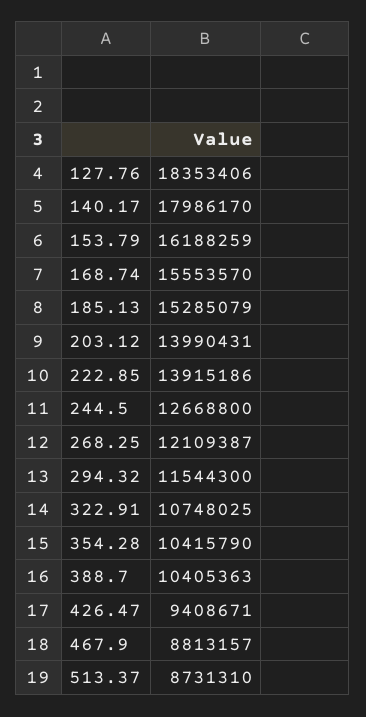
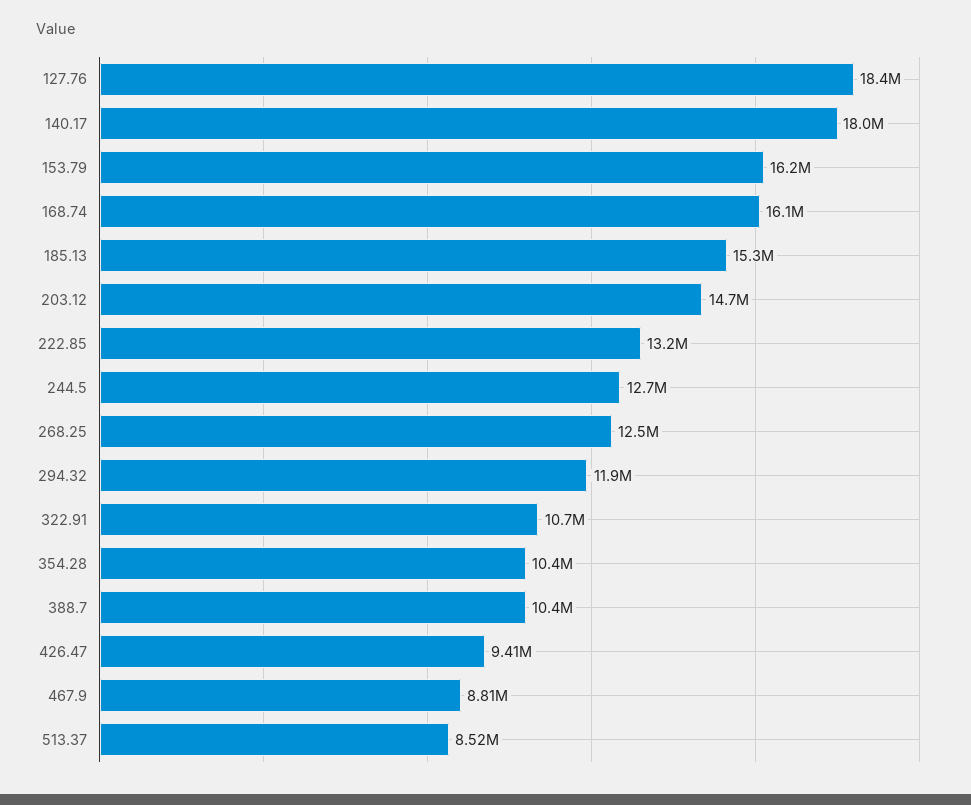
168.74: 15553570 -> 16100000
203.12: 13990431 -> 14700000
222.85: 13915186 -> 13200000
268.25: 12109387 -> 12500000
294.32: 11544300 -> 11900000
513.37: 8731310 -> 8520000

